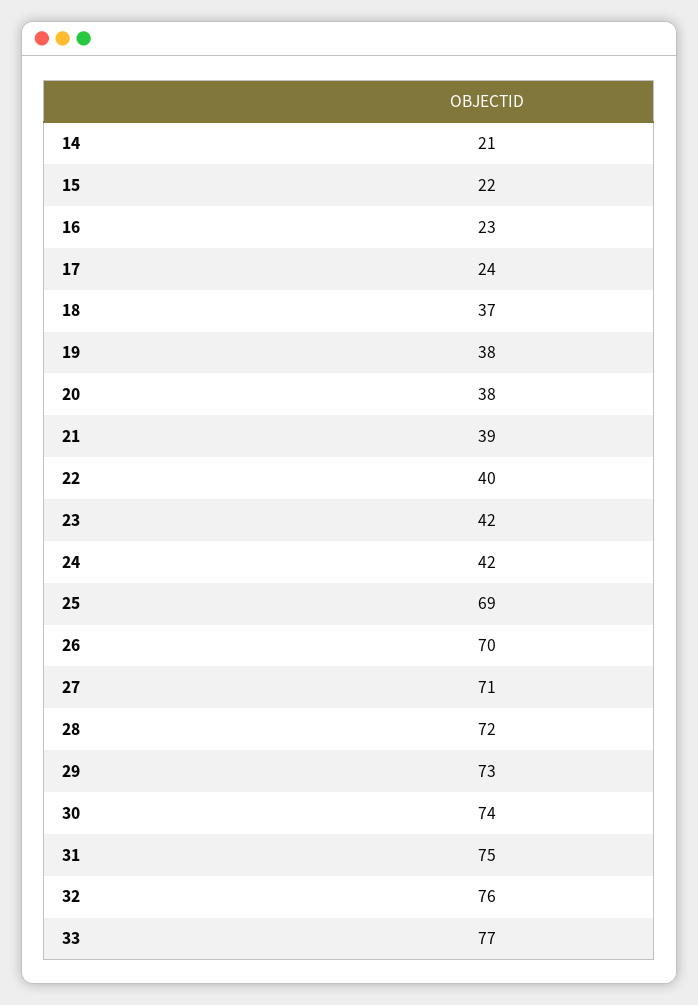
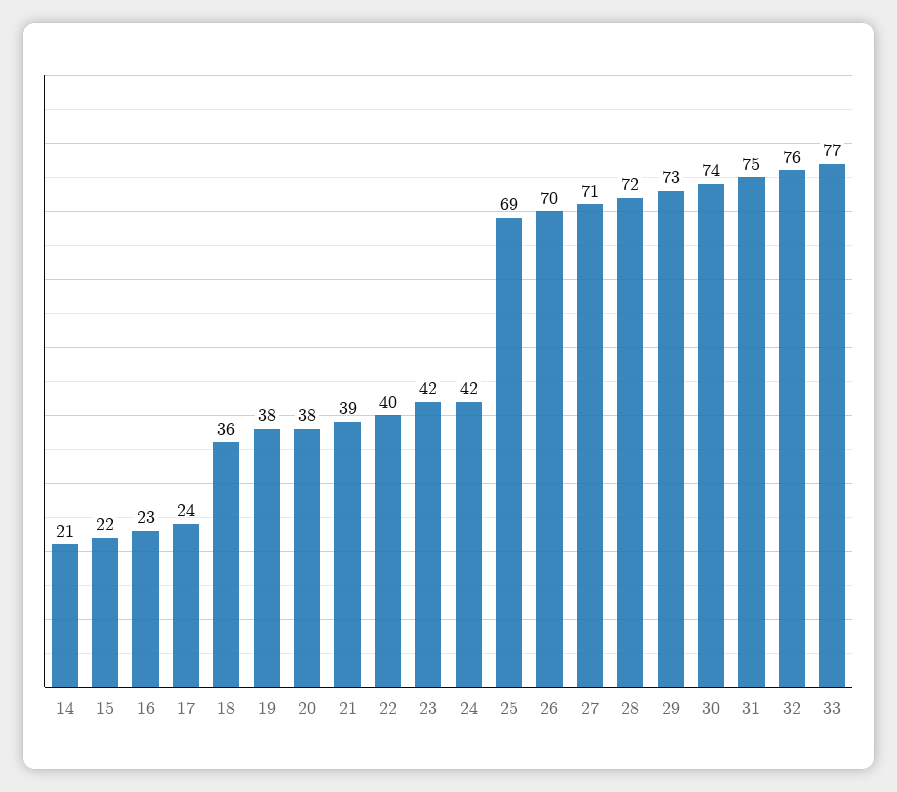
18: 37 -> 36

